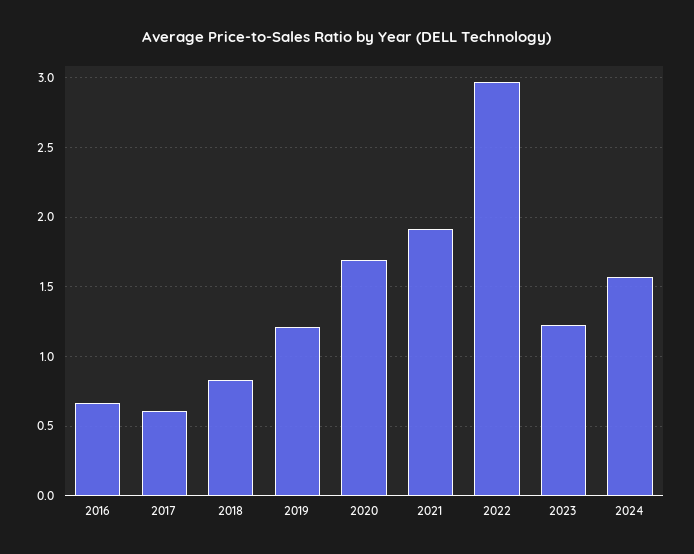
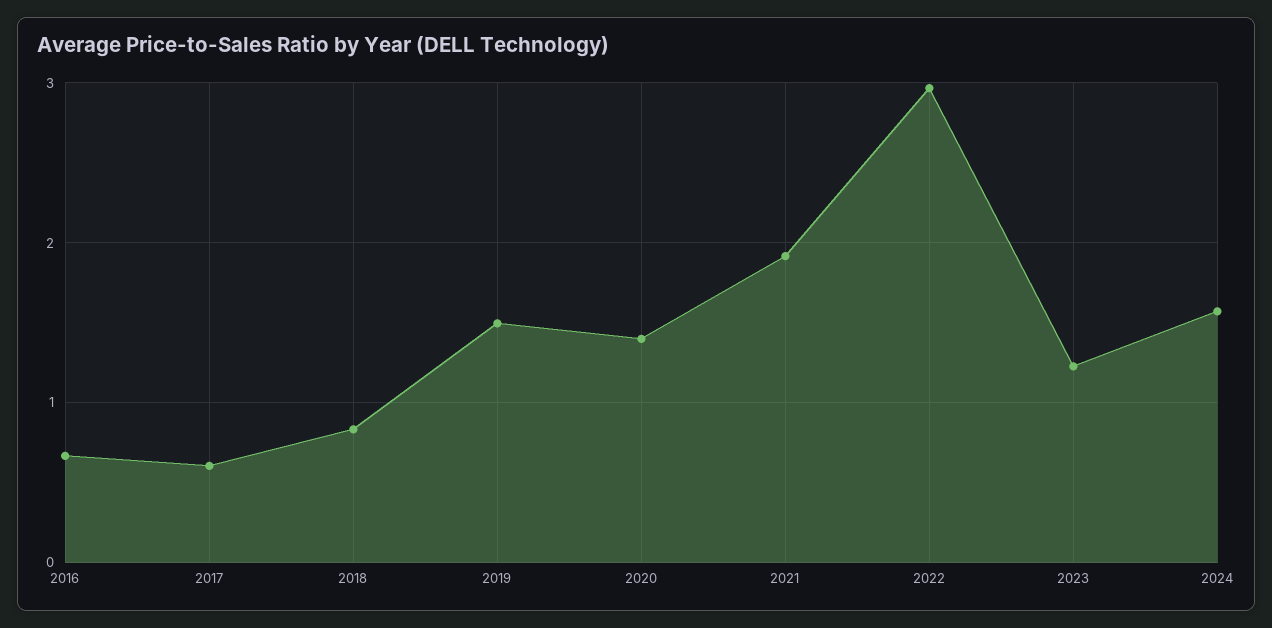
2019: 1.2 -> 1.5
2020: 1.7 -> 1.4

